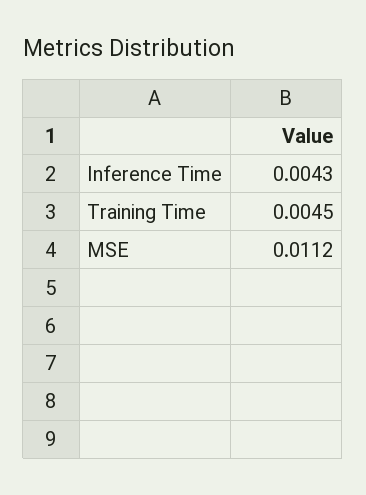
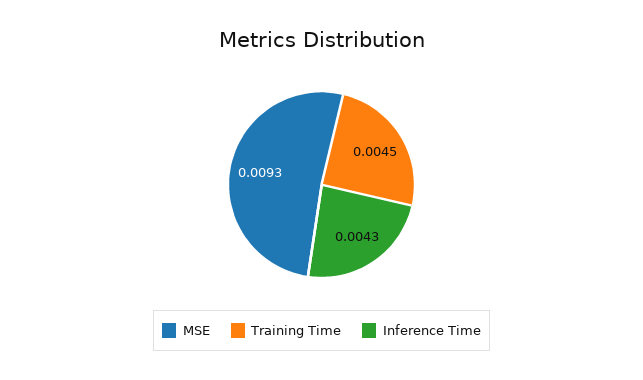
MSE: 0.0112 -> 0.0093

